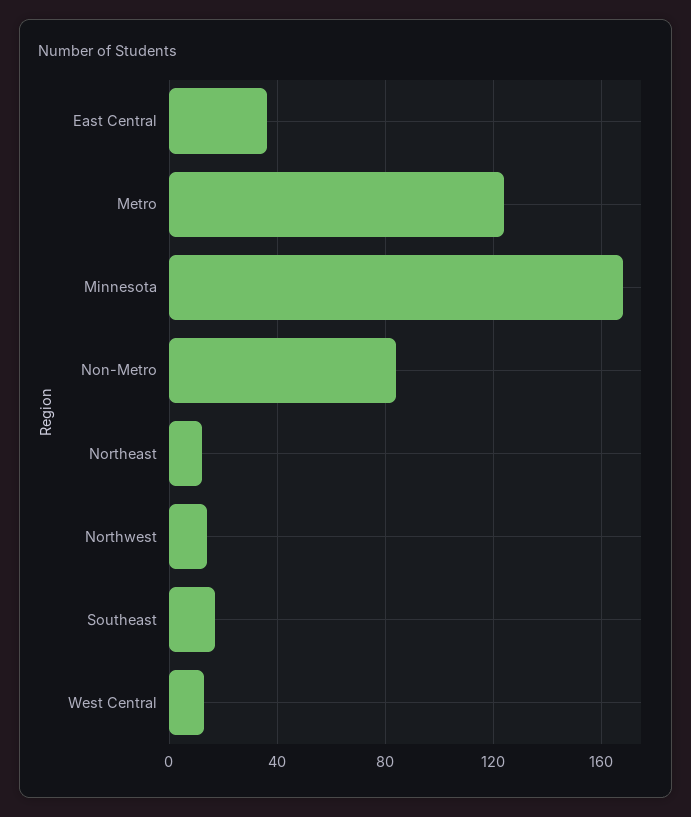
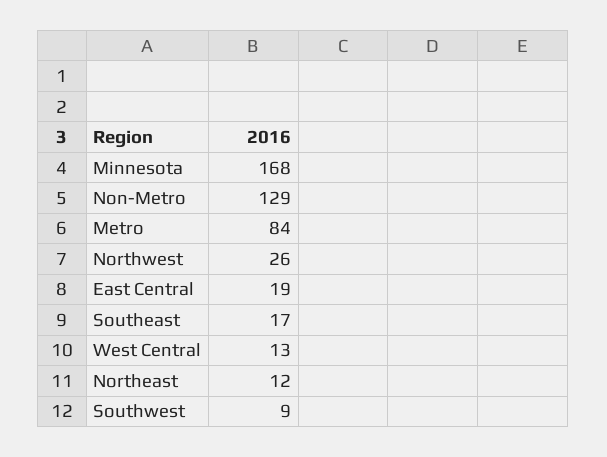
East Central: 35 -> 19
Metro: 125 -> 84
Non-Metro: 85 -> 129
Northwest: 15 -> 26
Southwest: none -> 9

